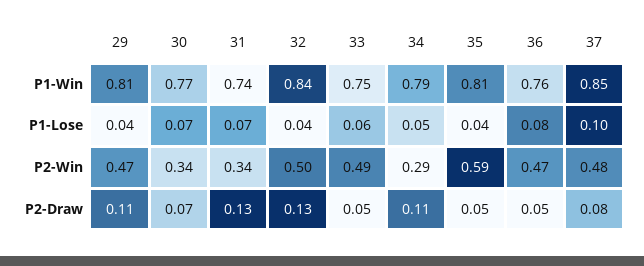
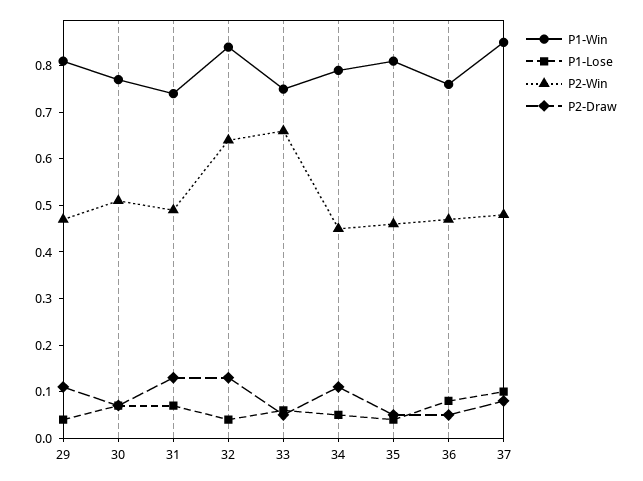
P2-Win, 30: 0.34 -> 0.5
P2-Win, 31: 0.34 -> 0.5
P2-Win, 32: 0.5 -> 0.65
P2-Win, 33: 0.49 -> 0.65
P2-Win, 34: 0.29 -> 0.45
P2-Win, 35: 0.59 -> 0.45

